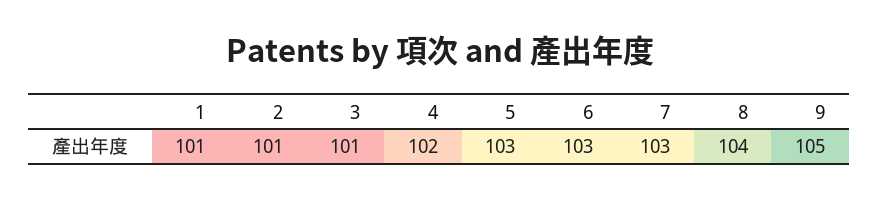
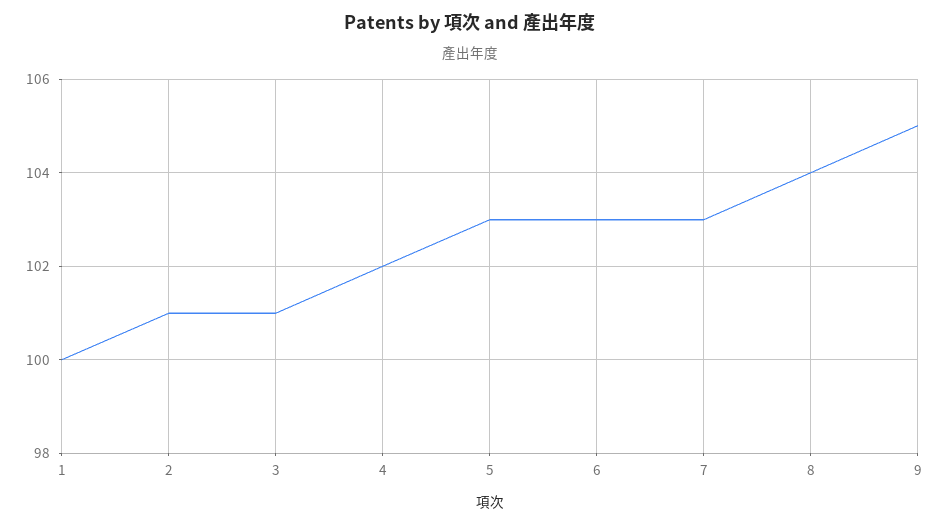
1: 101 -> 100

